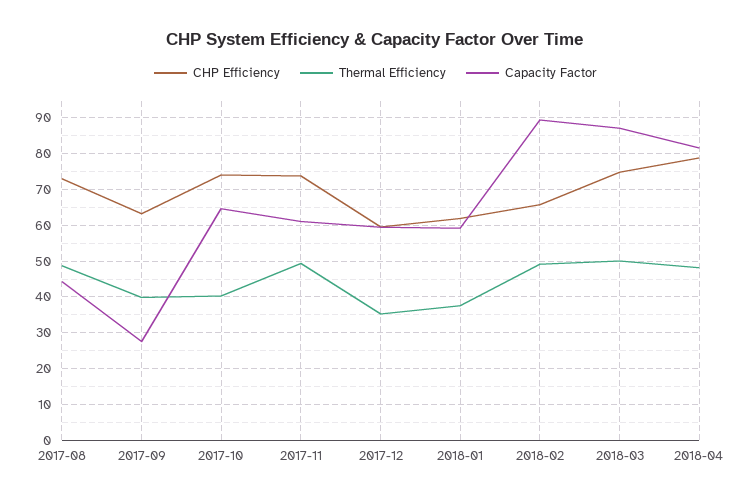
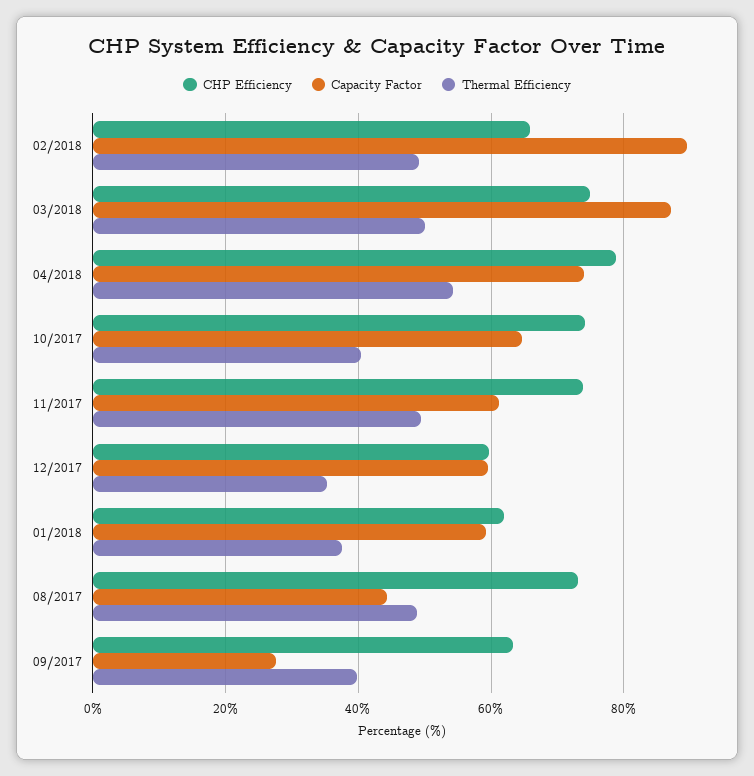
Thermal Efficiency, 2018-04: 48 -> 54
Capacity Factor, 2018-04: 82 -> 74

